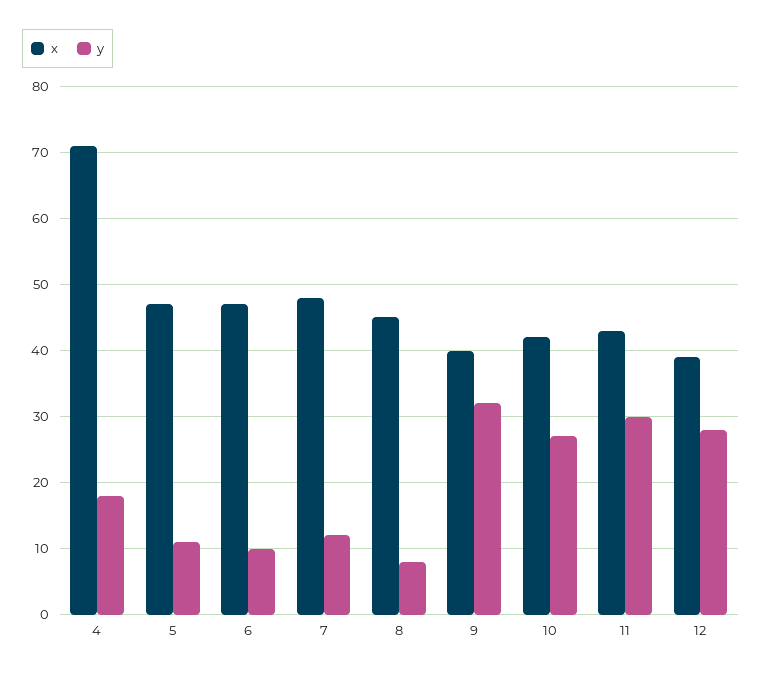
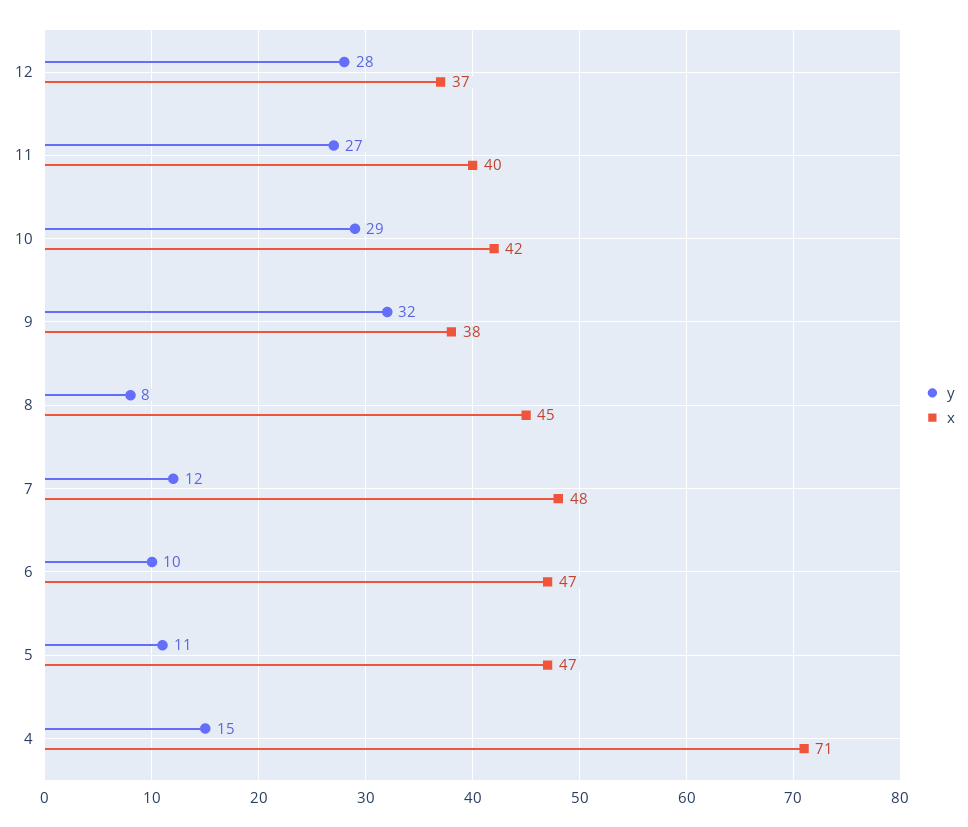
y, 4: 18 -> 15
x, 9: 40 -> 38
y, 10: 27 -> 29
x, 11: 43 -> 40
y, 11: 30 -> 27
x, 12: 39 -> 37

